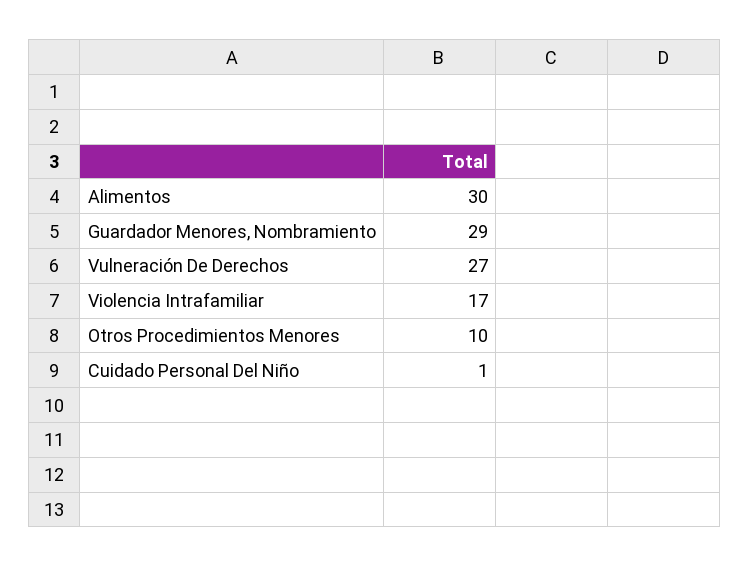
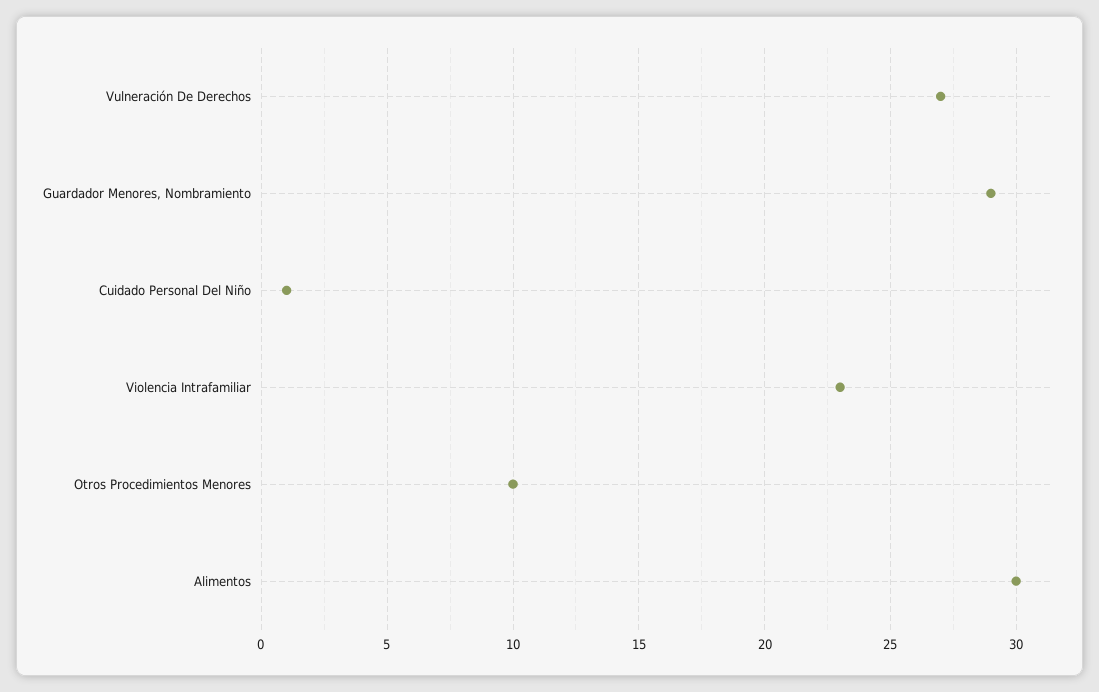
Violencia Intrafamiliar: 17 -> 23

